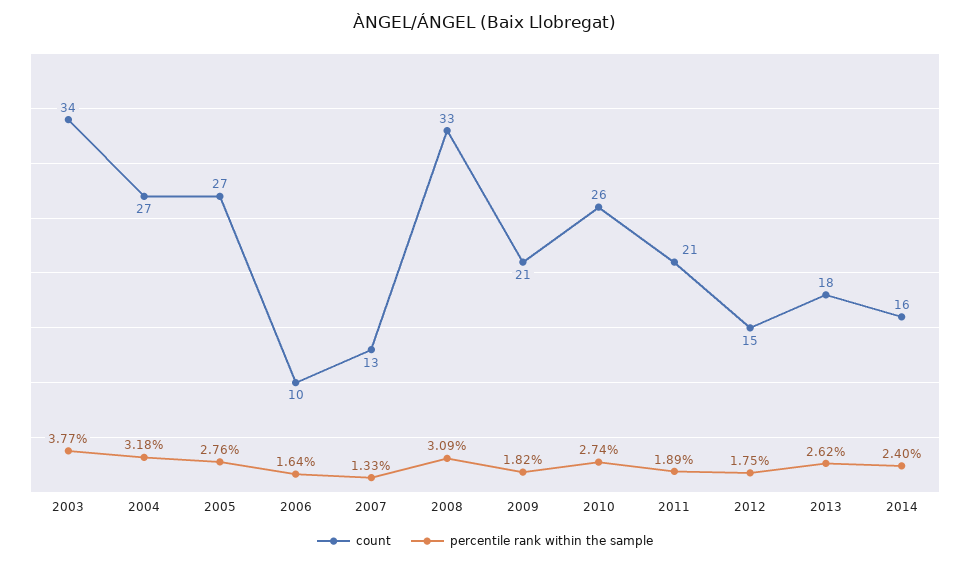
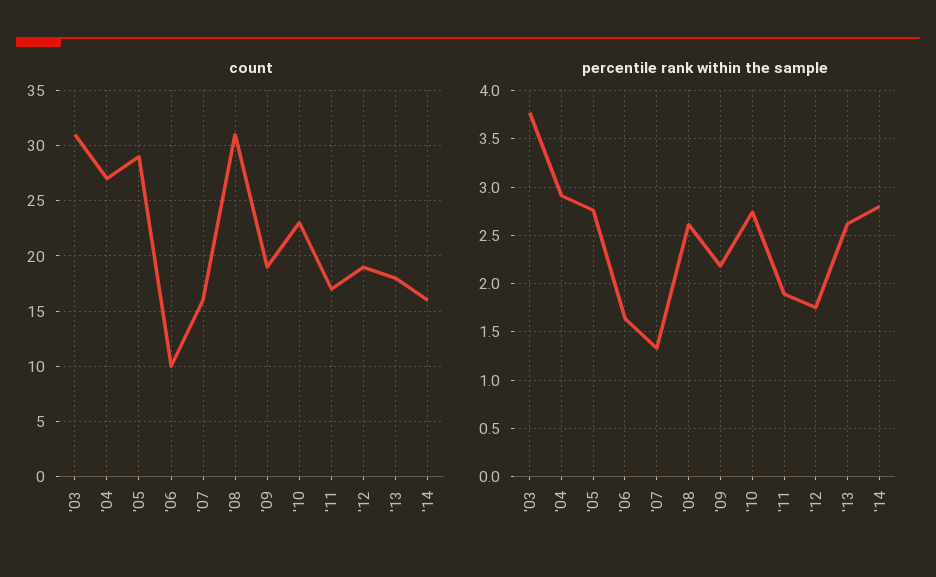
count, 2003: 34 -> 31
percentile rank within the sample, 2004: 3.18 -> 2.9
count, 2005: 27 -> 29
count, 2007: 13 -> 16
count, 2008: 33 -> 31
percentile rank within the sample, 2008: 3.09 -> 2.6
count, 2009: 21 -> 19
percentile rank within the sample, 2009: 1.82 -> 2.2
count, 2010: 26 -> 23
count, 2011: 21 -> 17
count, 2012: 15 -> 19
percentile rank within the sample, 2014: 2.4 -> 2.8

